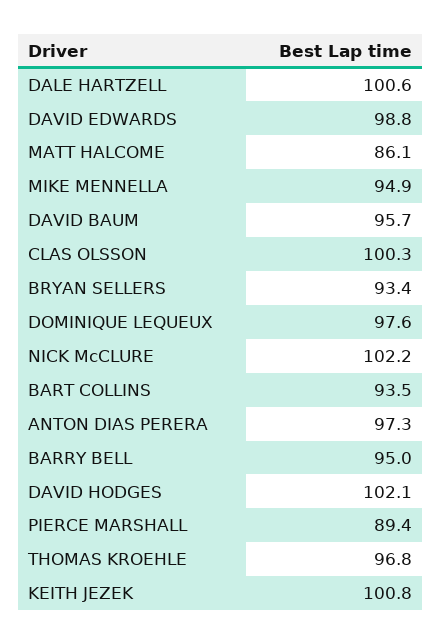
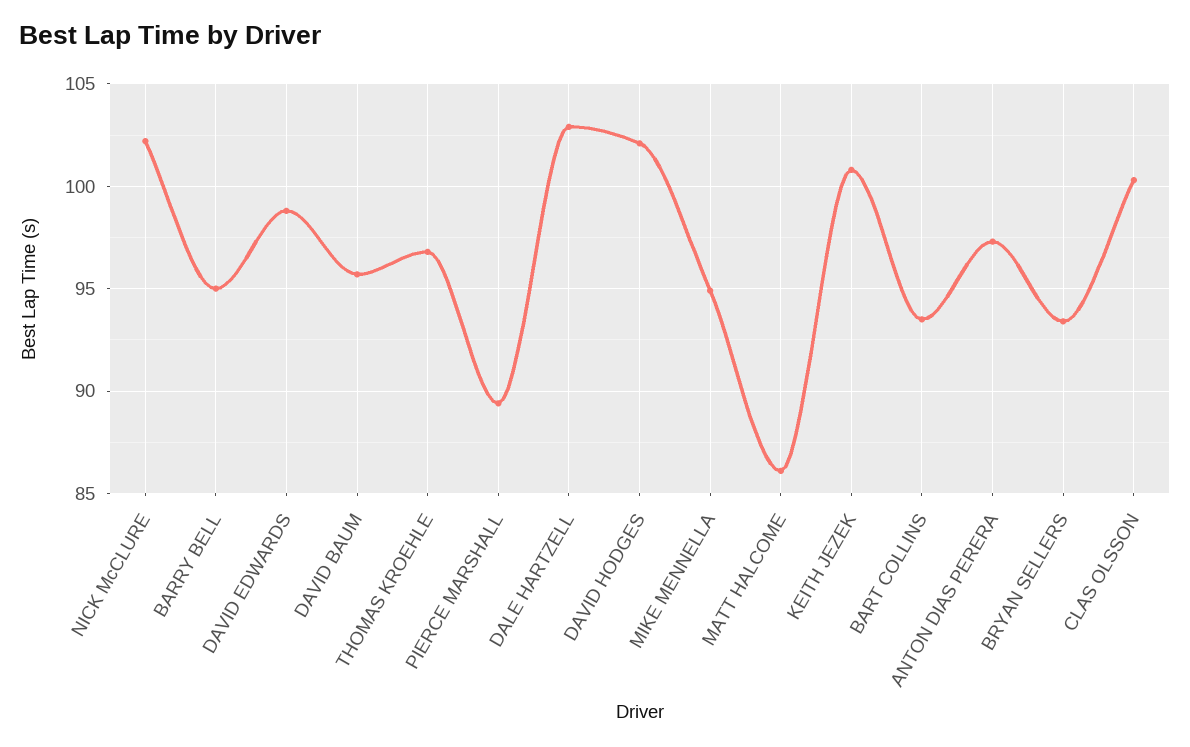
DALE HARTZELL: 100.6 -> 103
DOMINIQUE LEQUEUX: 97.6 -> none

